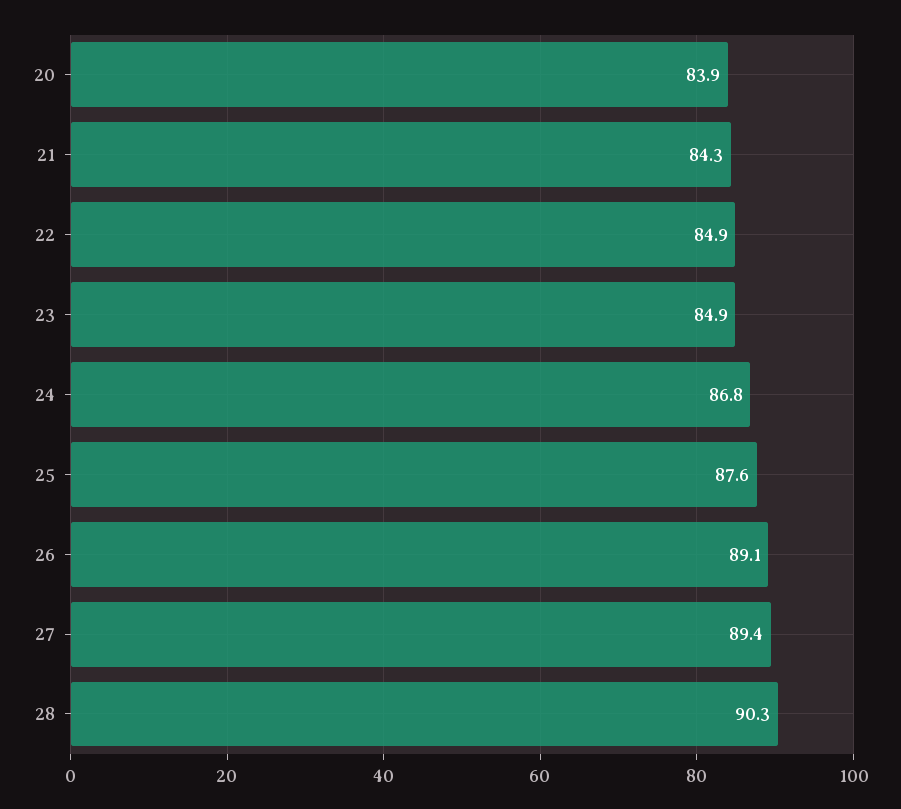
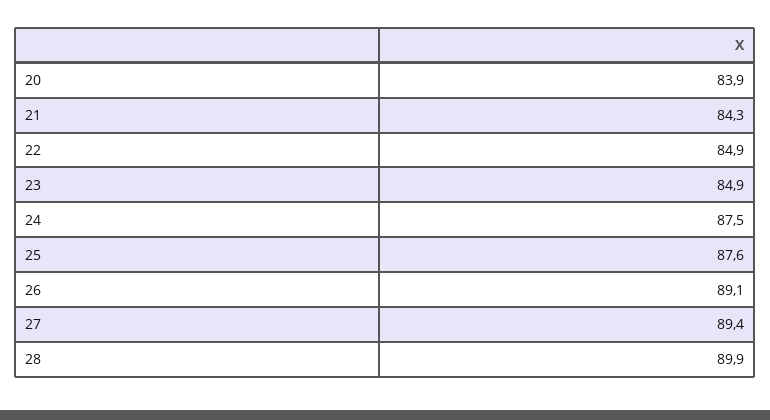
24: 86.8 -> 87.5
28: 90.3 -> 89.9

